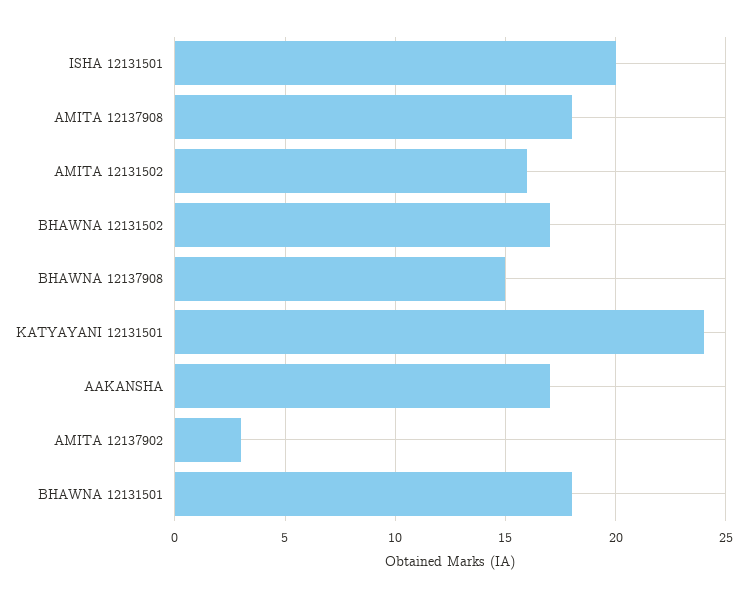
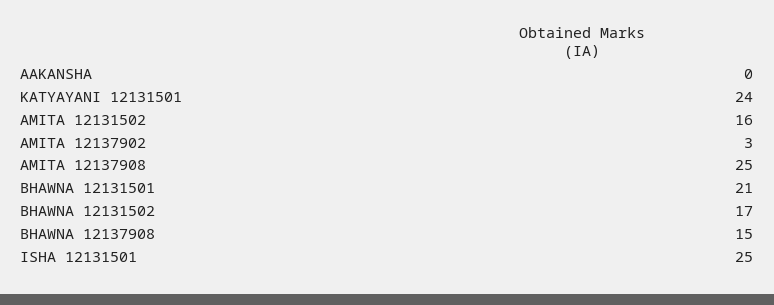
ISHA 12131501: 20 -> 25
AMITA 12137908: 18 -> 25
AAKANSHA: 17 -> 0
BHAWNA 12131501: 18 -> 21

